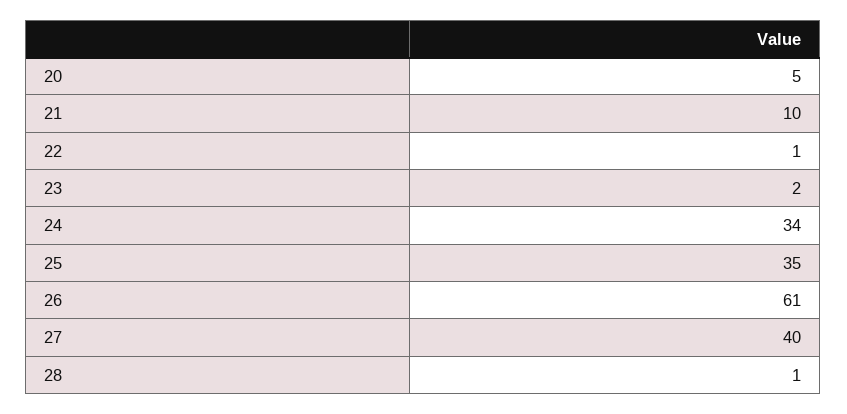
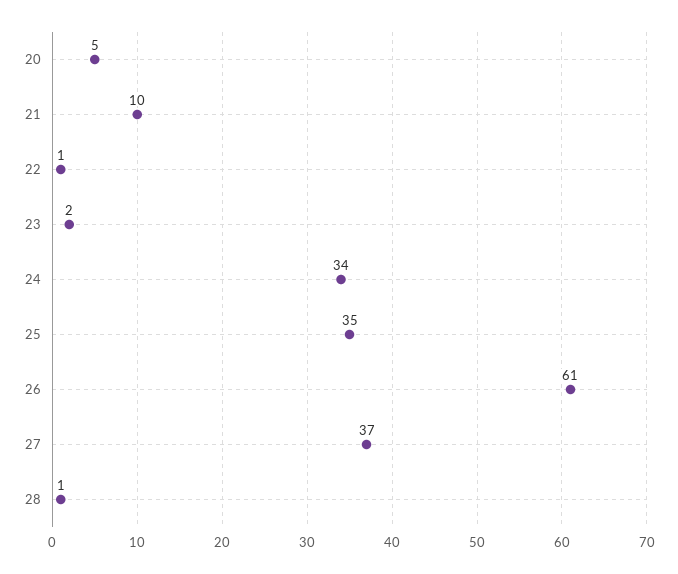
27: 40 -> 37

